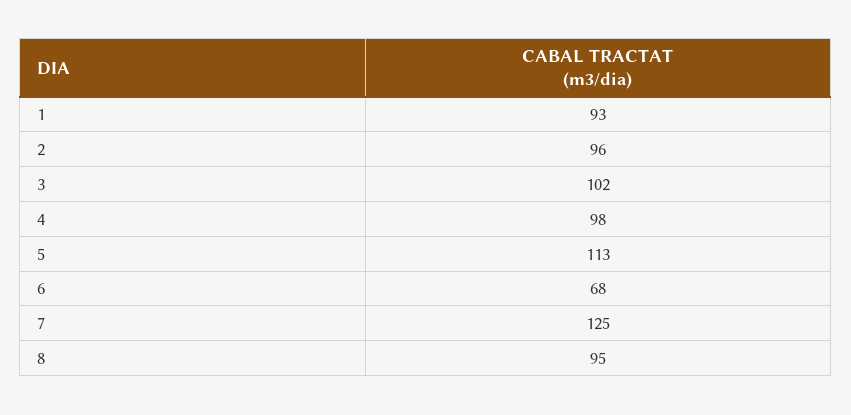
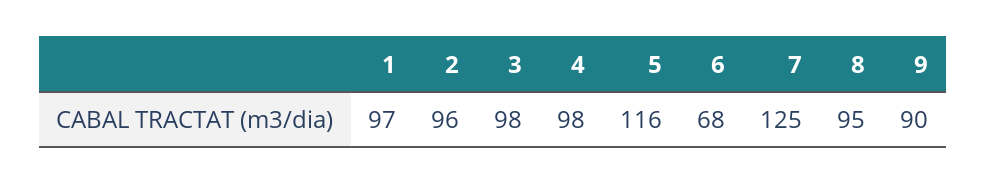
1: 93 -> 97
3: 102 -> 98
5: 113 -> 116
9: none -> 90

